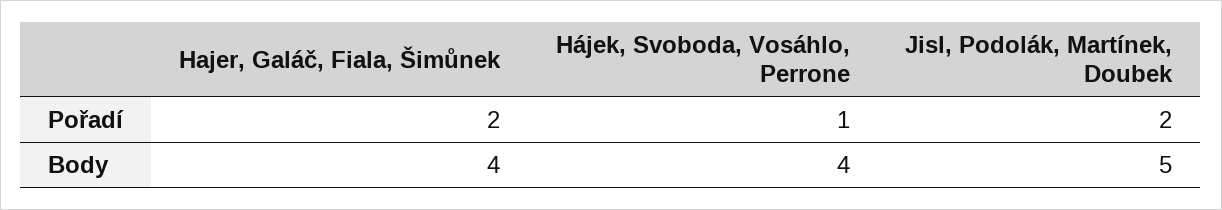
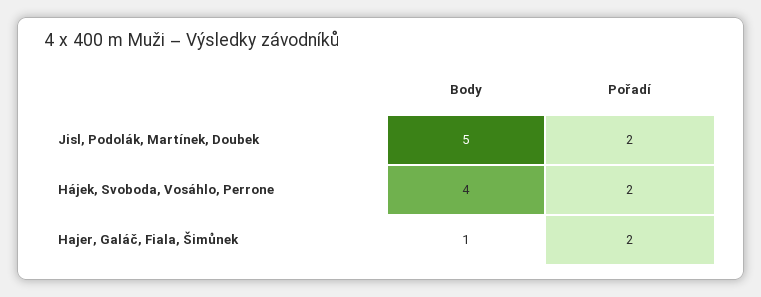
Hájek, Svoboda, Vosáhlo, Perrone, Pořadí: 1 -> 2
Hajer, Galáč, Fiala, Šimůnek, Body: 4 -> 1

